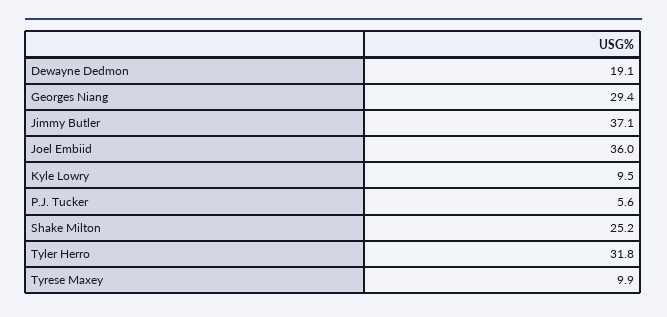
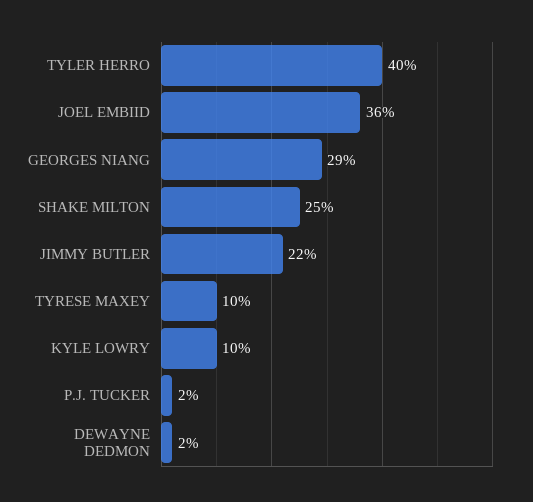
Dewayne Dedmon: 19.1 -> 2
Jimmy Butler: 37.1 -> 22
P.J. Tucker: 5.6 -> 2
Tyler Herro: 31.8 -> 40

